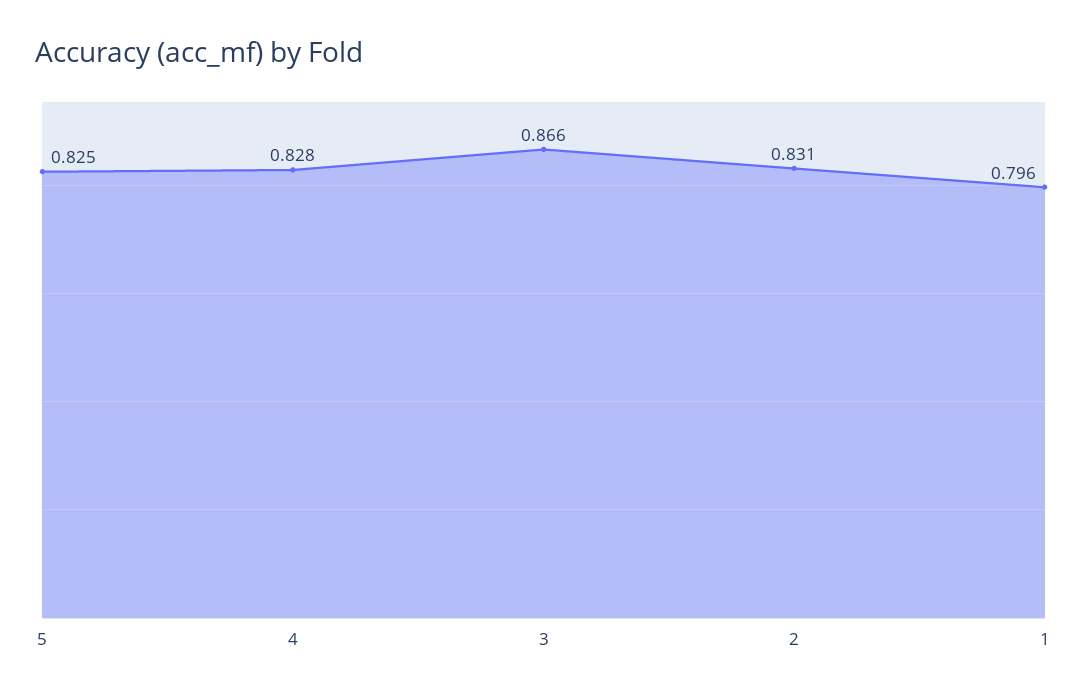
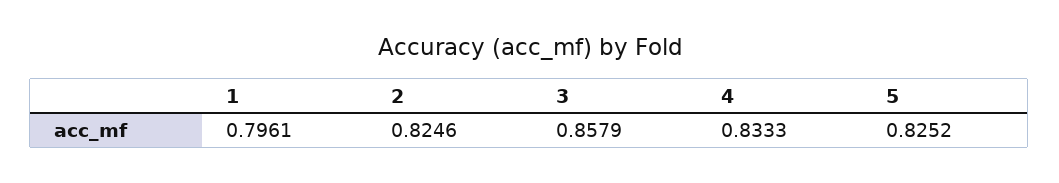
4: 0.828 -> 0.8333
3: 0.866 -> 0.8579
2: 0.831 -> 0.8246

